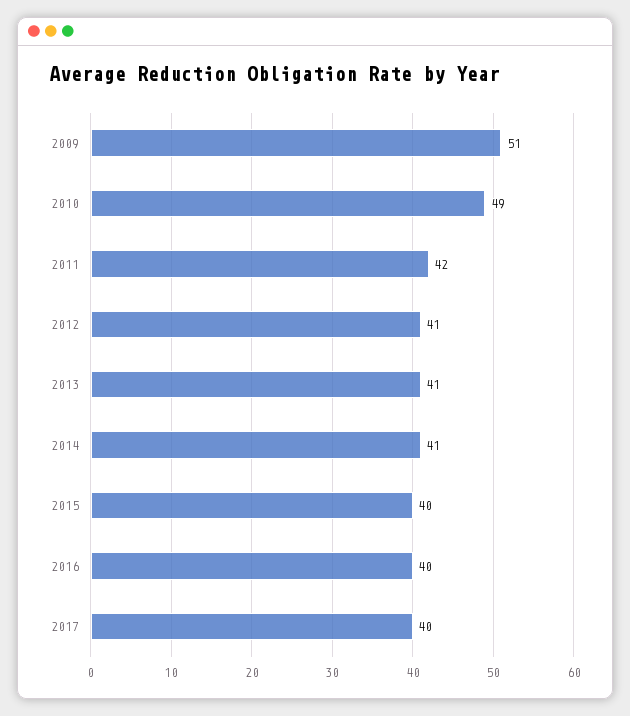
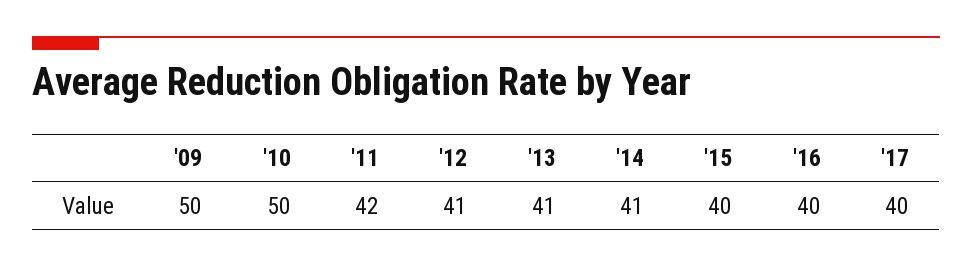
2009: 51 -> 50
2010: 49 -> 50

